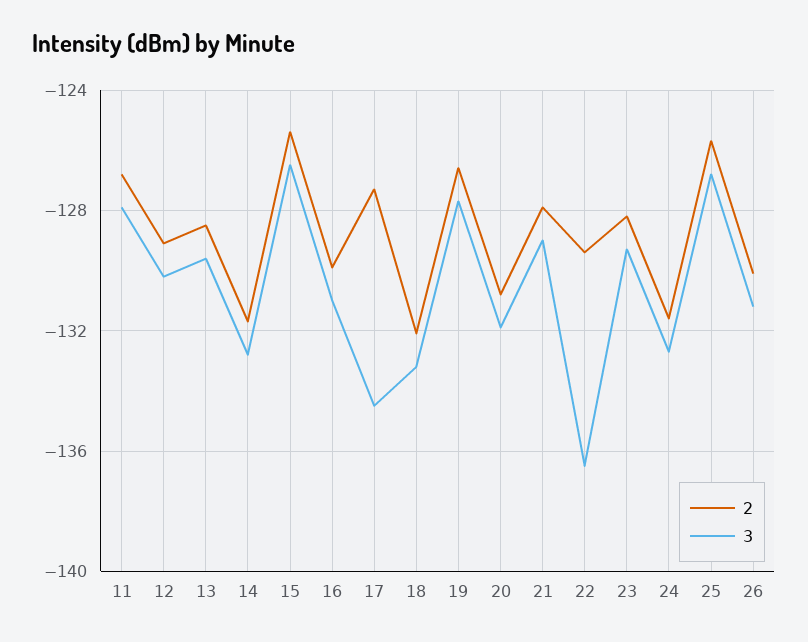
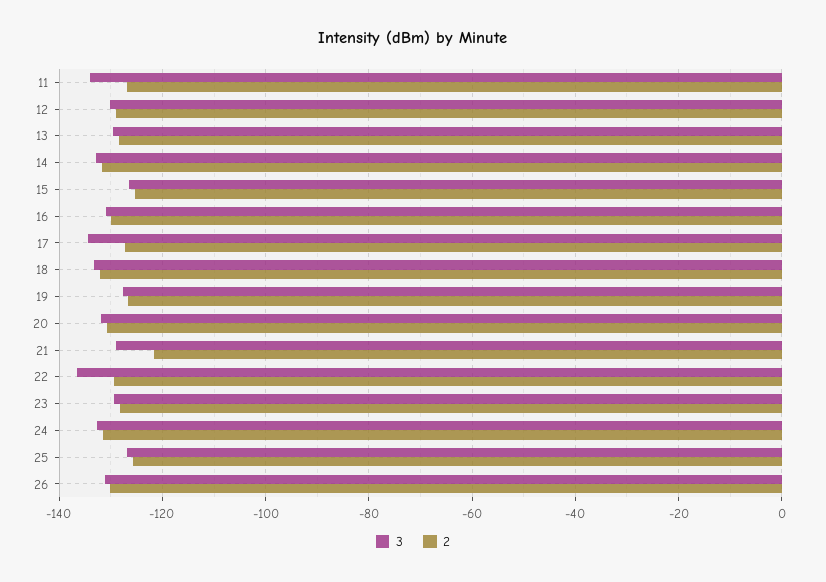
3, 11: -128 -> -134
2, 21: -128 -> -122

